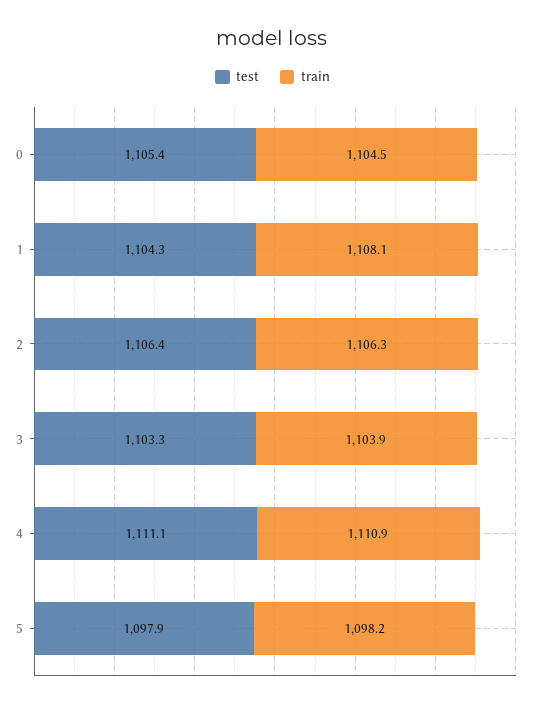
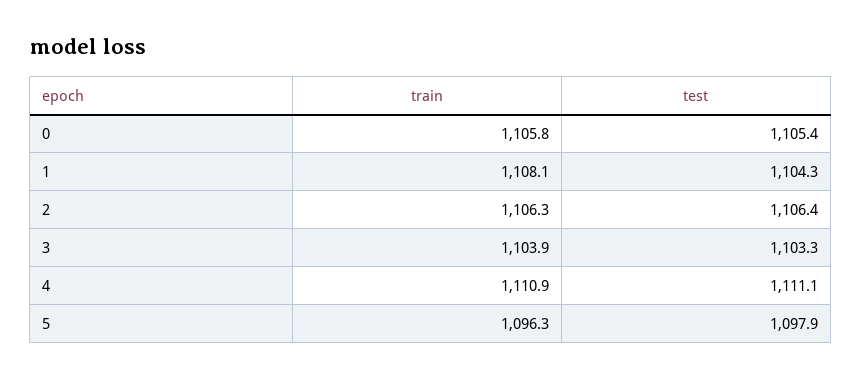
train, 0: 1104.5 -> 1105.8
train, 5: 1098.2 -> 1096.3

